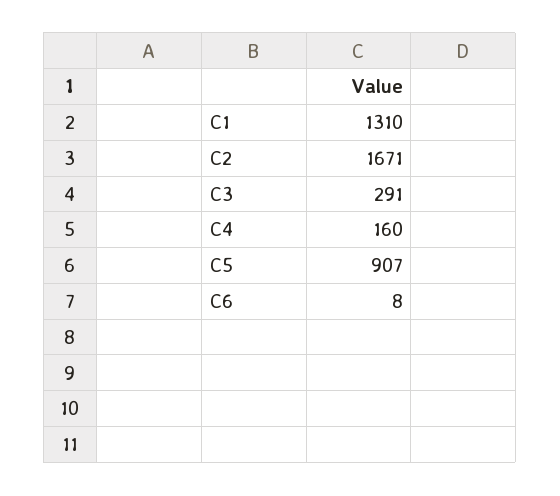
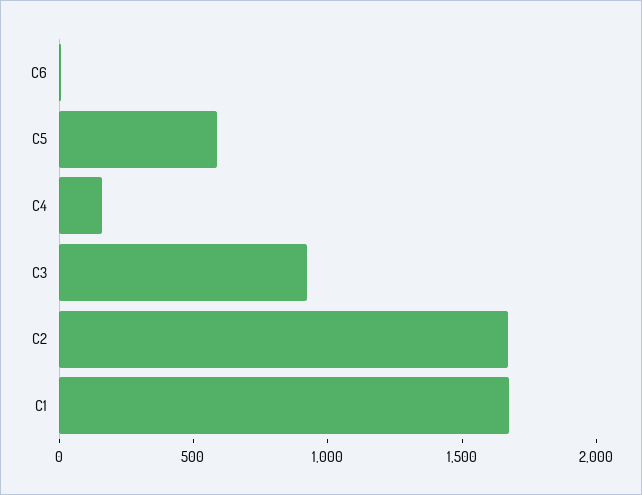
C1: 1310 -> 1700
C3: 291 -> 900
C5: 907 -> 600

